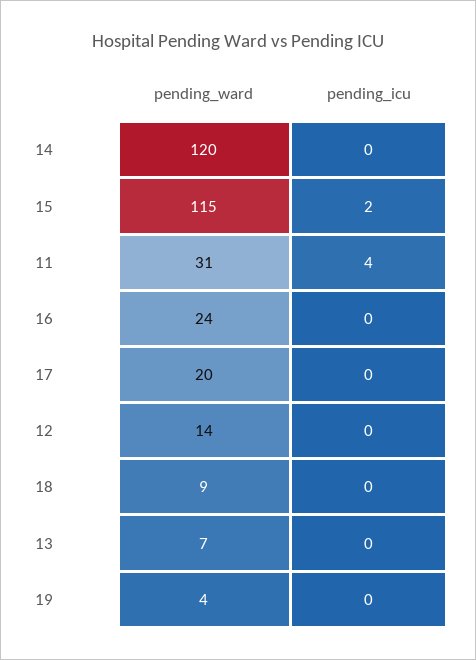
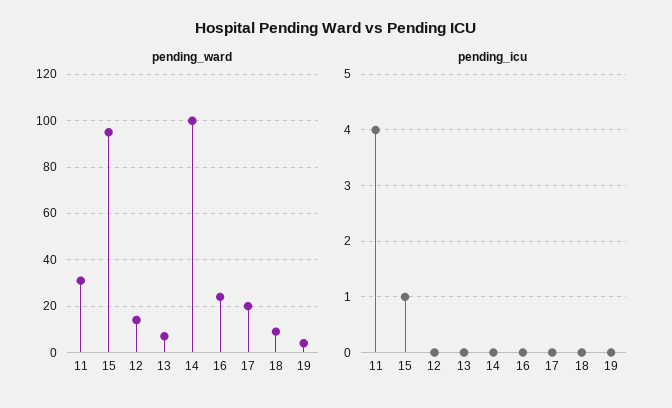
pending_ward, 14: 120 -> 100
pending_ward, 15: 115 -> 95
pending_icu, 15: 2 -> 1

